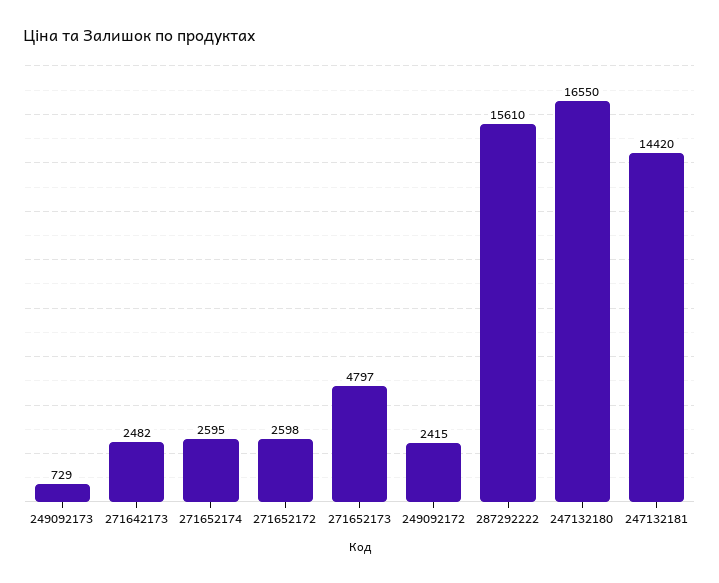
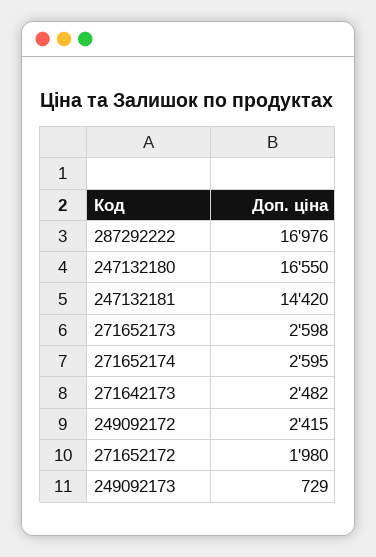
271652172: 2598 -> 1980
271652173: 4797 -> 2598
287292222: 15610 -> 16976

